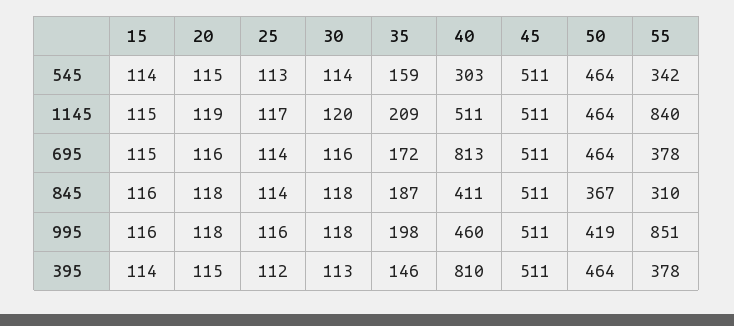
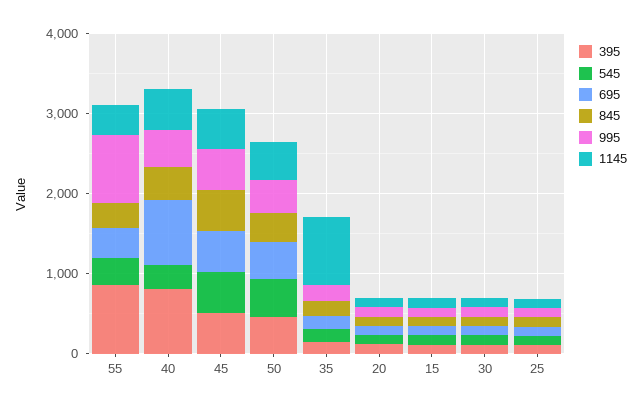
1145, 35: 209 -> 800
1145, 55: 840 -> 400
395, 55: 378 -> 800

